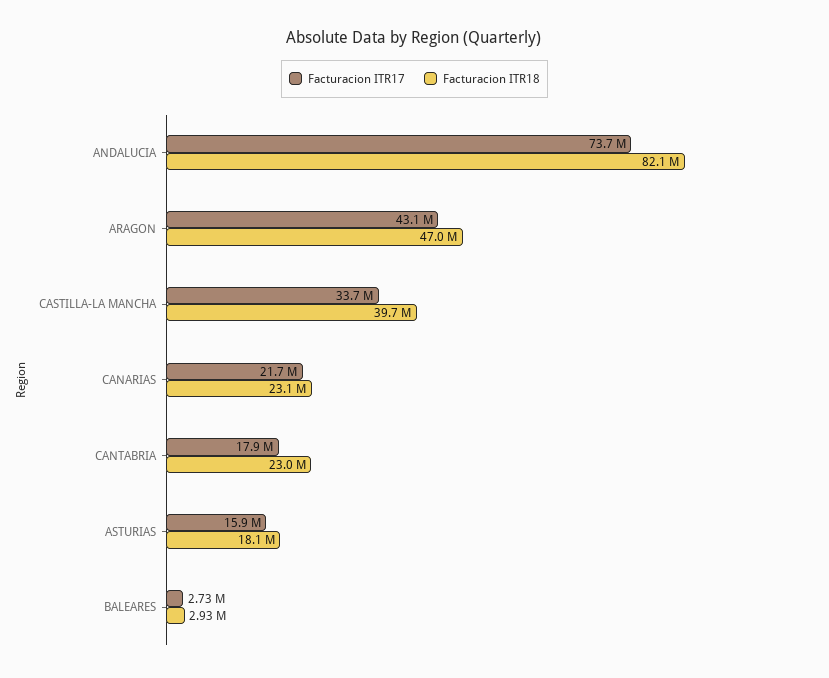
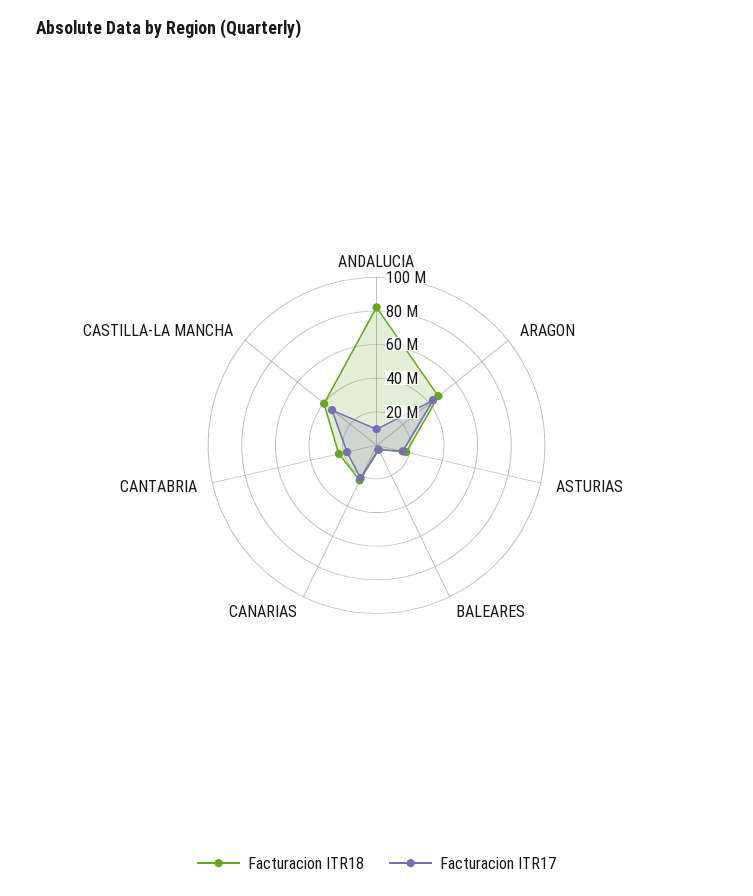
Facturacion ITR17, ANDALUCIA: 73700000 -> 10000000

